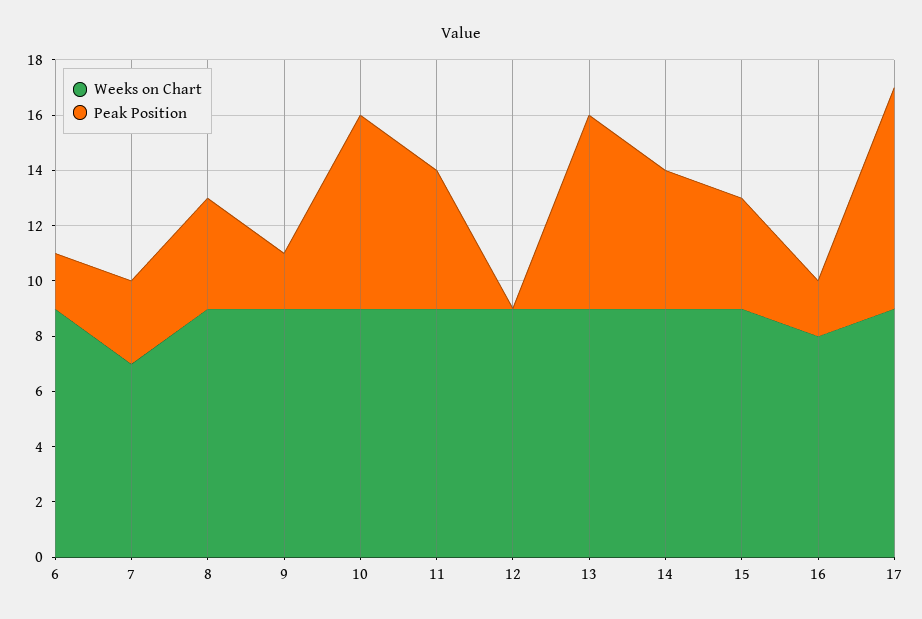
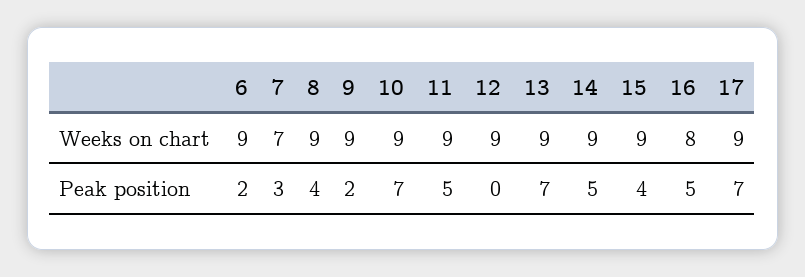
Peak Position, 16: 2 -> 5
Peak Position, 17: 8 -> 7

